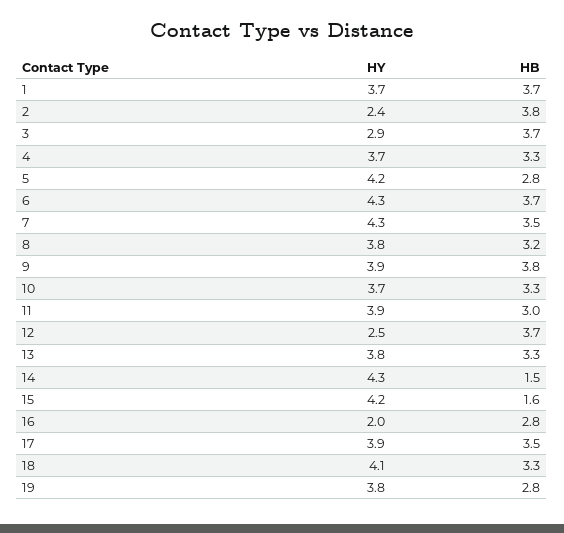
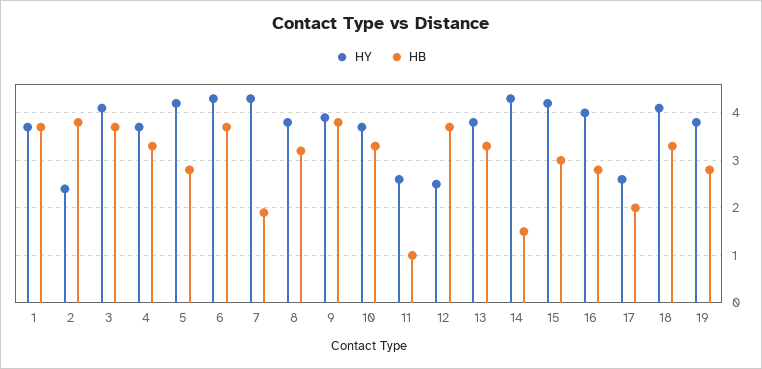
HY, 3: 2.9 -> 4
HB, 7: 3.5 -> 2
HY, 11: 3.9 -> 2.5
HB, 11: 3 -> 1
HB, 15: 1.6 -> 3
HY, 16: 2 -> 4
HY, 17: 3.9 -> 2.5
HB, 17: 3.5 -> 2

